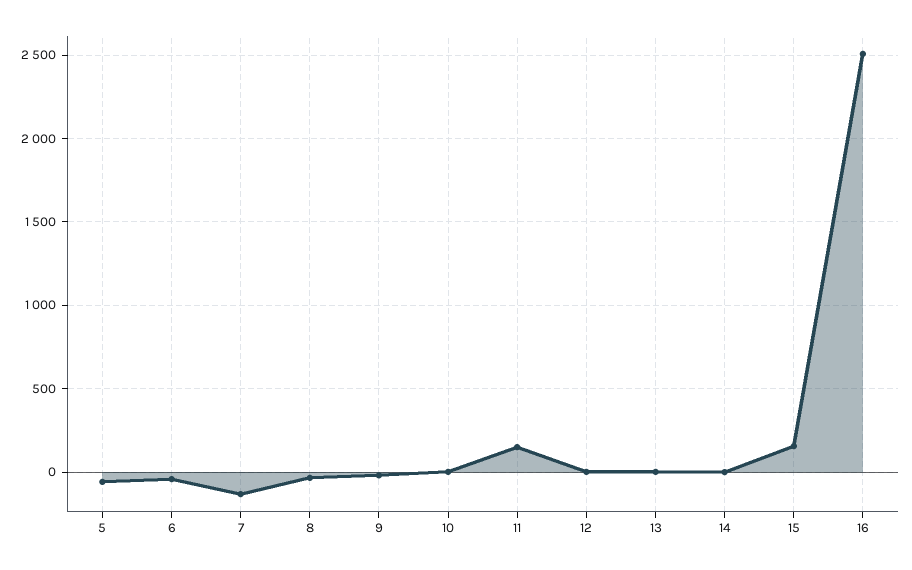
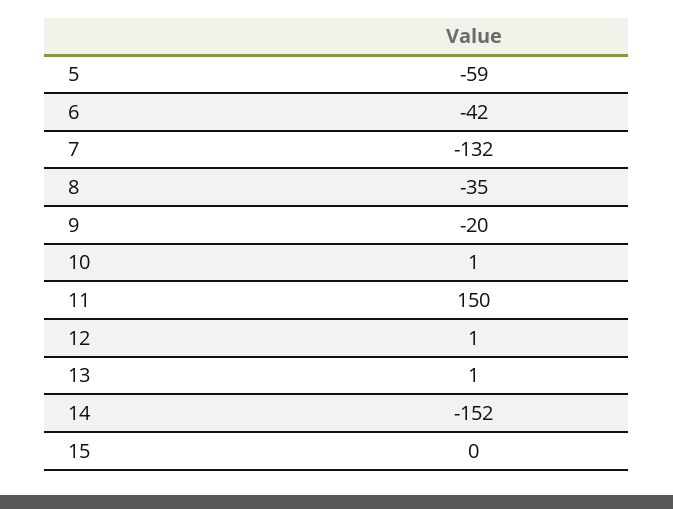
14: 0 -> -152
15: 150 -> 0
16: 2500 -> none

